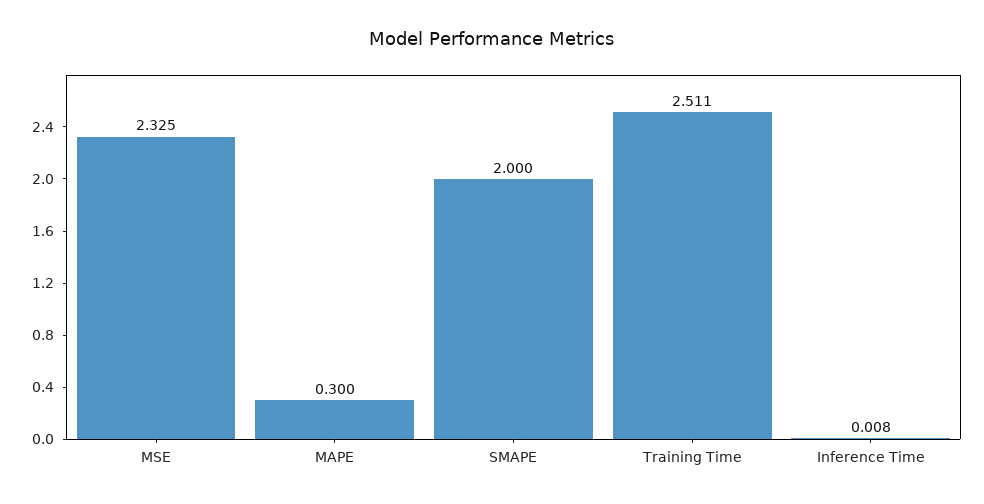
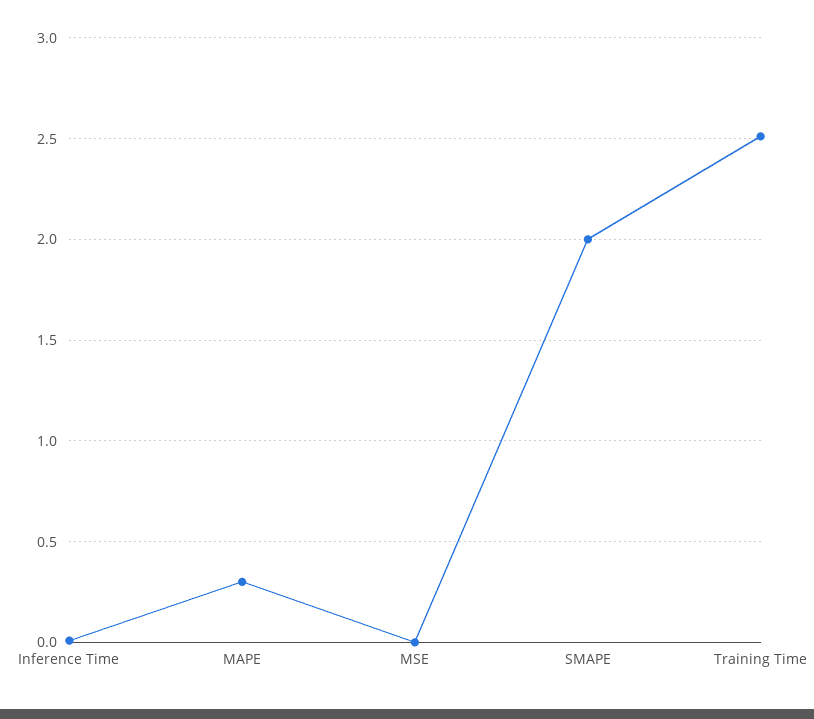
MSE: 2.325 -> 0

